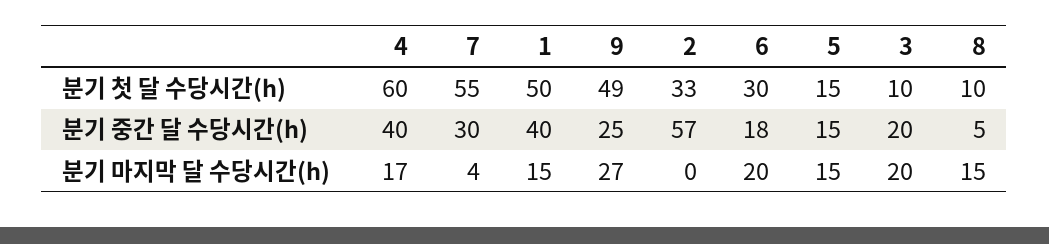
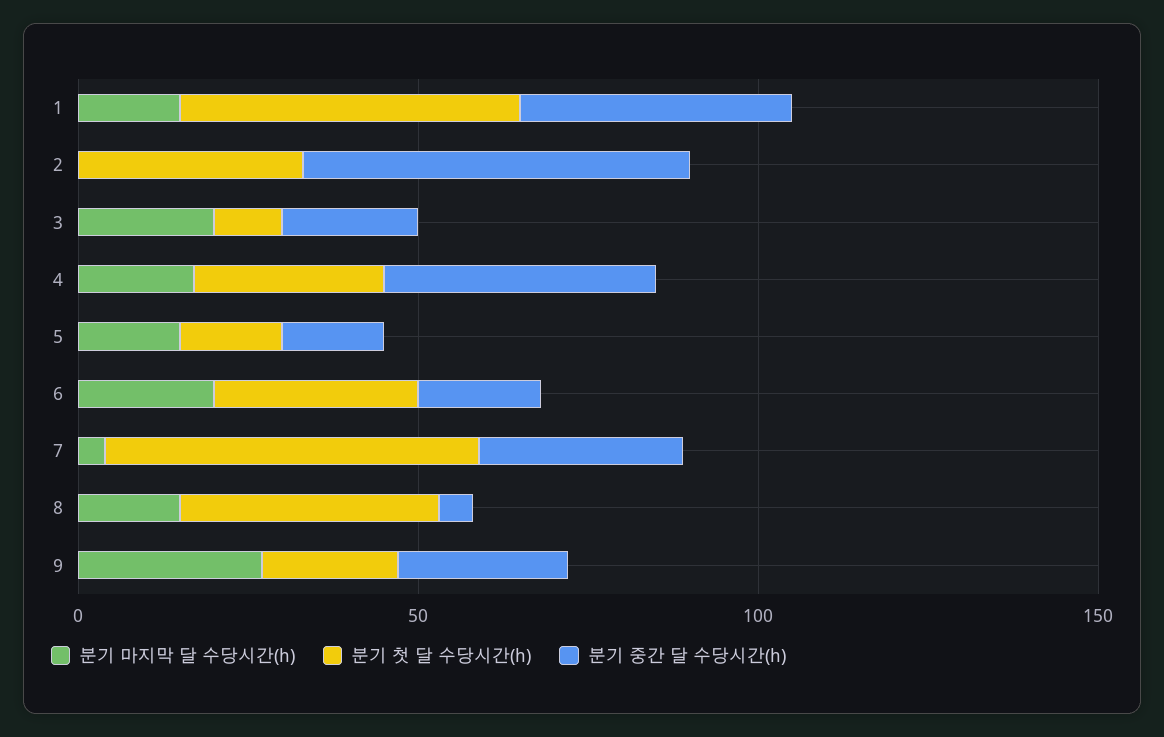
분기 첫 달 수당시간(h), 4: 60 -> 30
분기 첫 달 수당시간(h), 9: 49 -> 20
분기 첫 달 수당시간(h), 8: 10 -> 40

